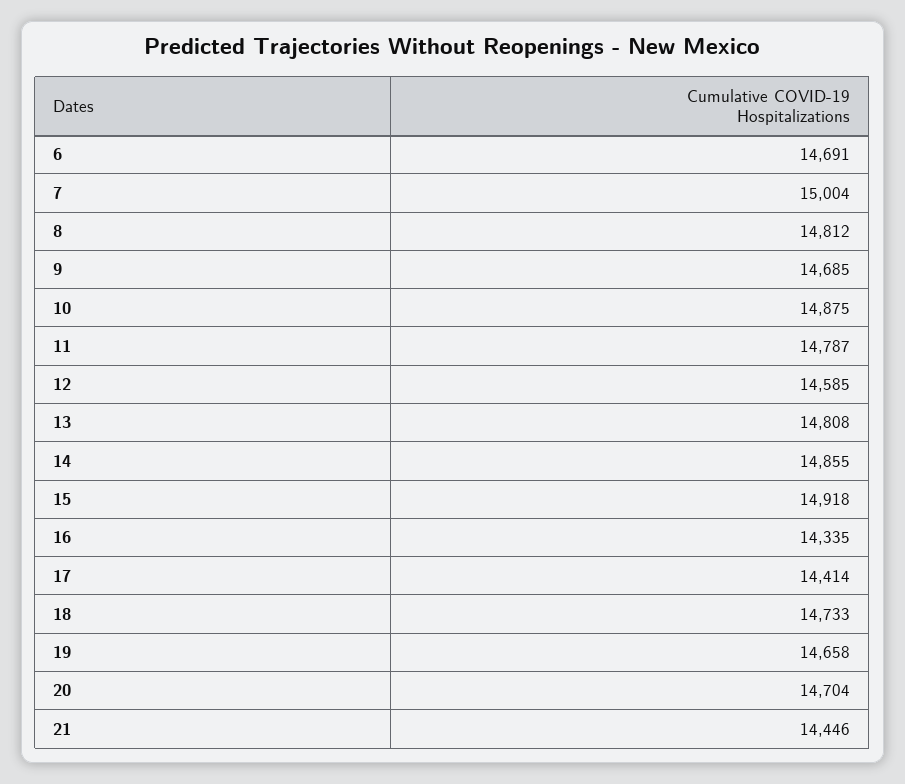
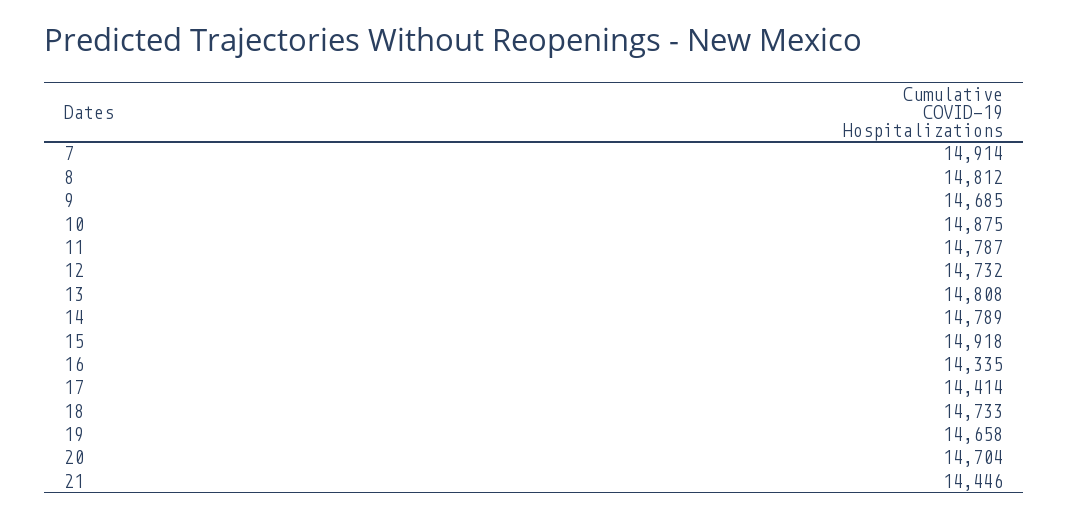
6: 14691 -> none
7: 15004 -> 14914
12: 14585 -> 14732
14: 14855 -> 14789

